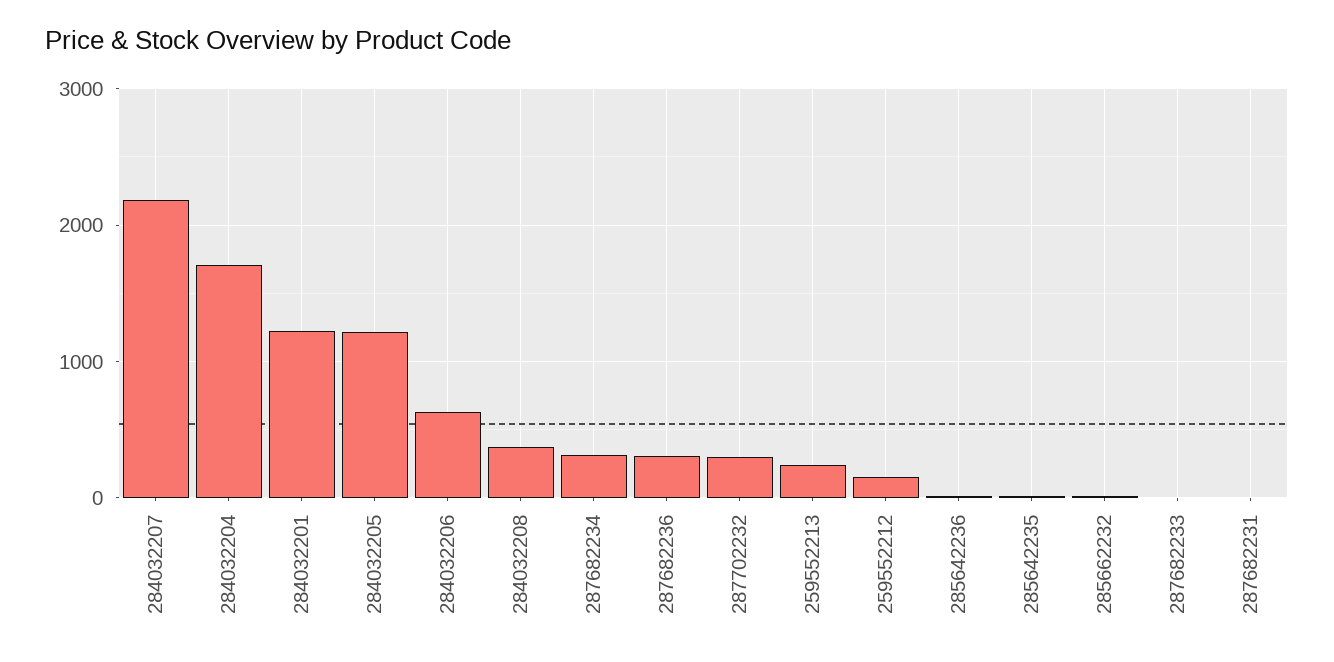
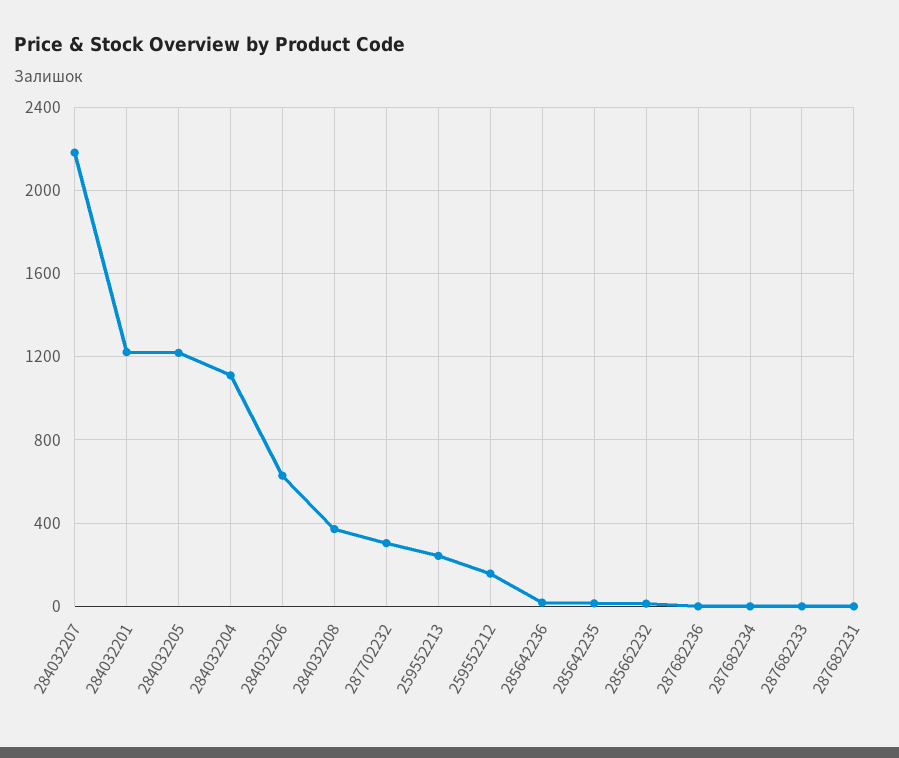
284032204: 1700 -> 1100
287682234: 300 -> 0
287682236: 300 -> 0

